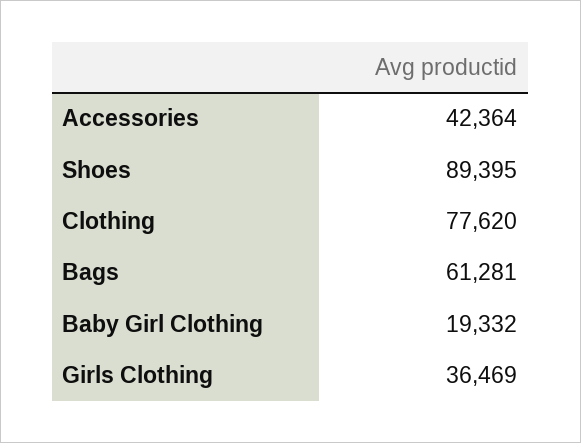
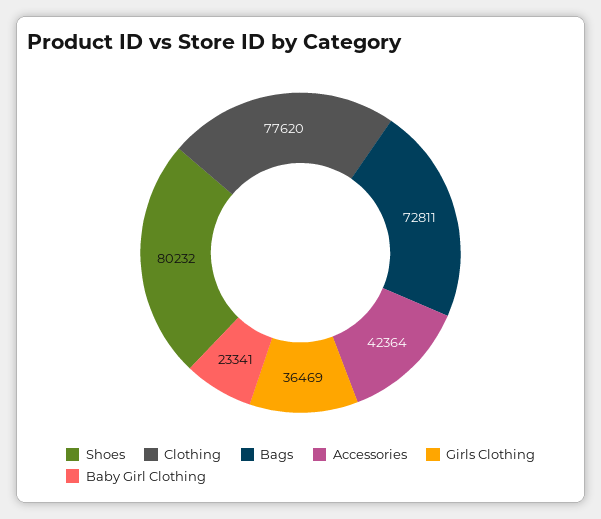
Shoes: 89395 -> 80232
Bags: 61281 -> 72811
Baby Girl Clothing: 19332 -> 23341

